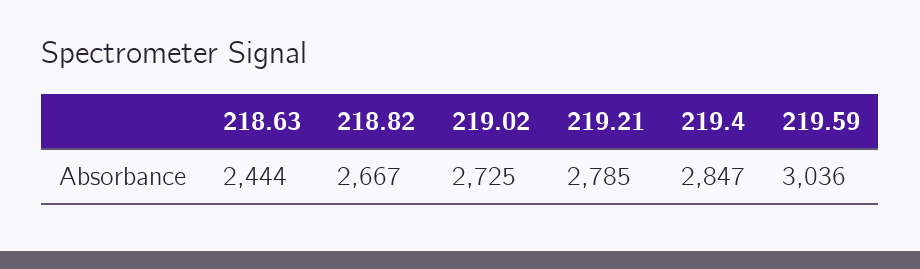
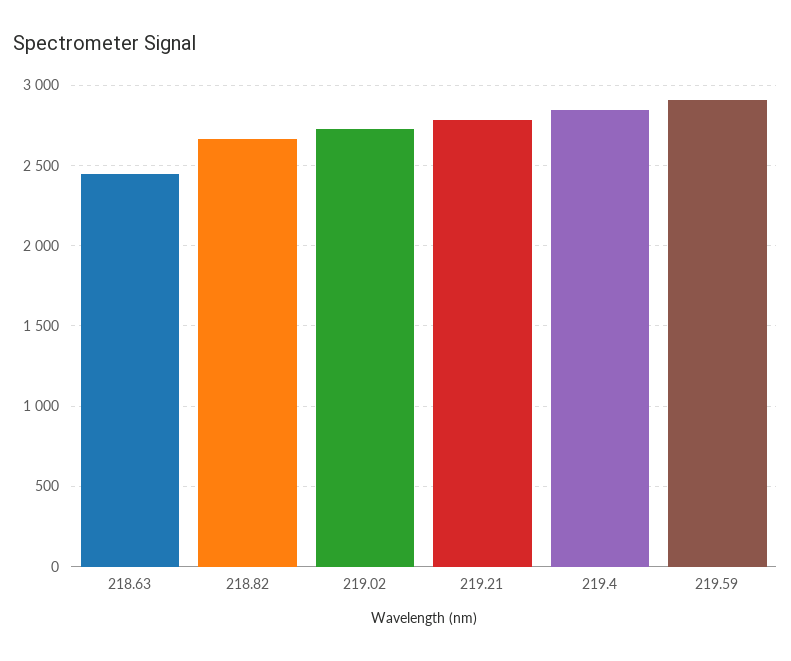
219.59: 3036 -> 2900

